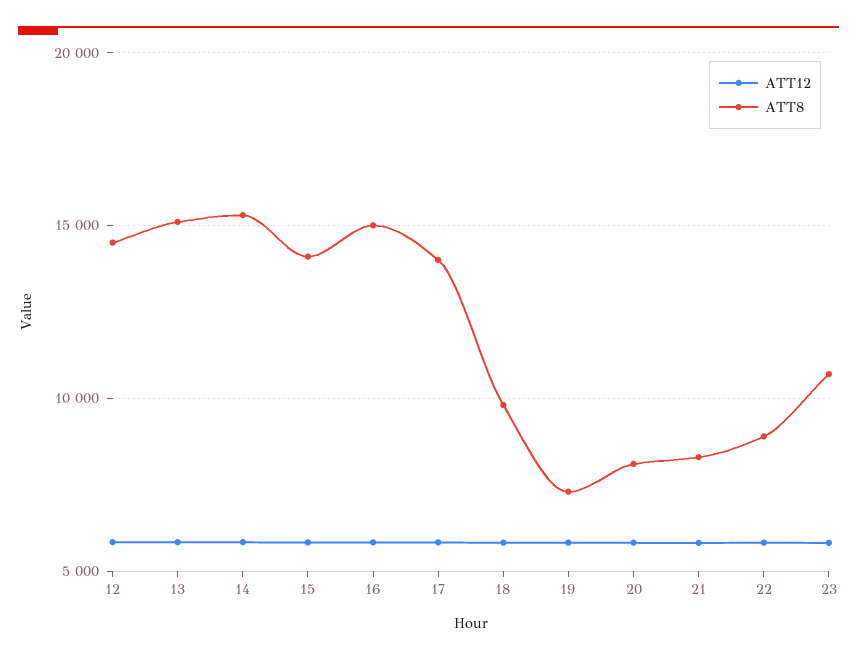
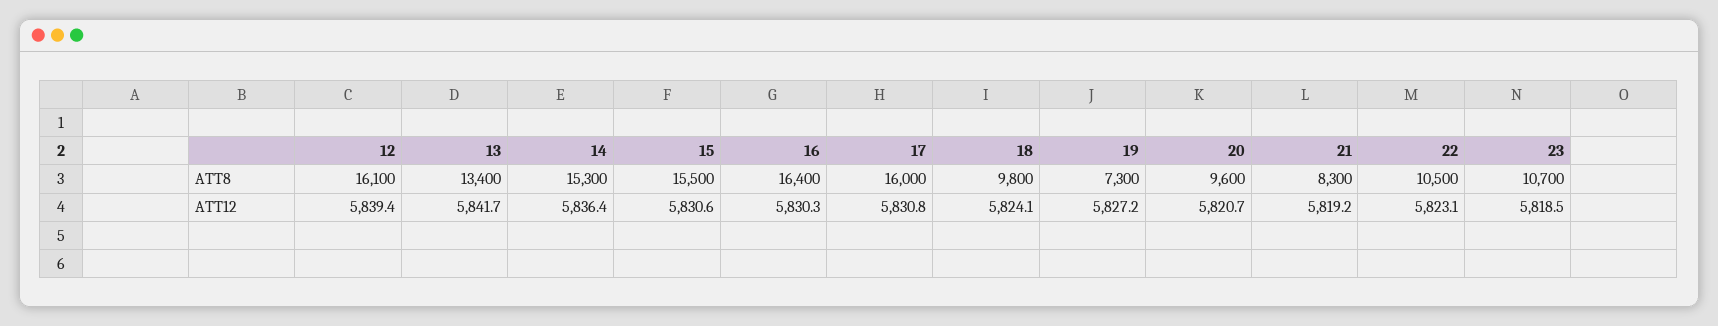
ATT8, 12: 14500 -> 16100
ATT8, 13: 15000 -> 13400
ATT8, 15: 14000 -> 15500
ATT8, 16: 15000 -> 16400
ATT8, 17: 14000 -> 16000
ATT8, 20: 8000 -> 9600
ATT8, 22: 9000 -> 10500

